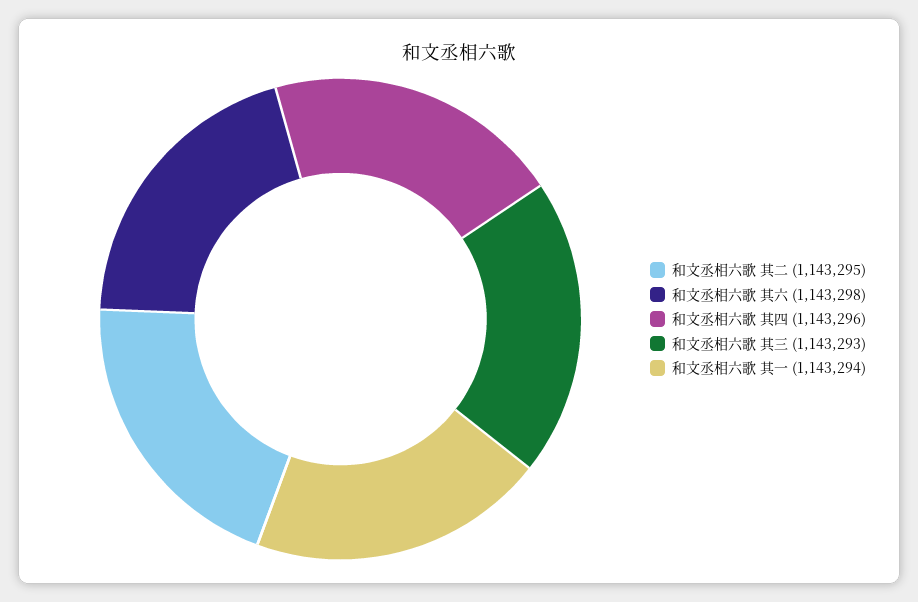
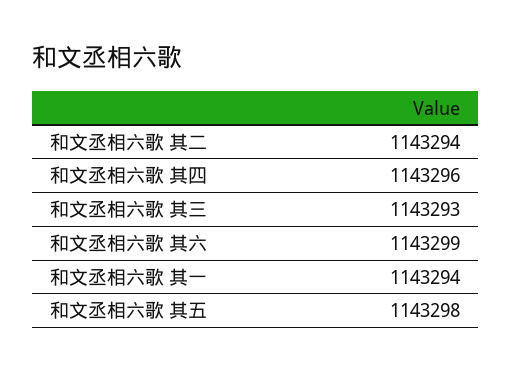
和文丞相六歌 其二: 1143295 -> 1143294
和文丞相六歌 其六: 1143298 -> 1143299
和文丞相六歌 其五: none -> 1143298

